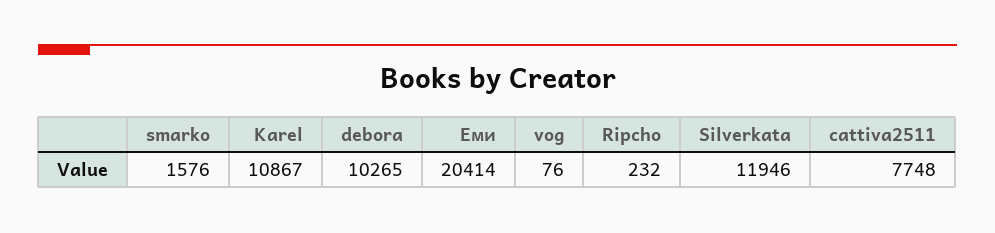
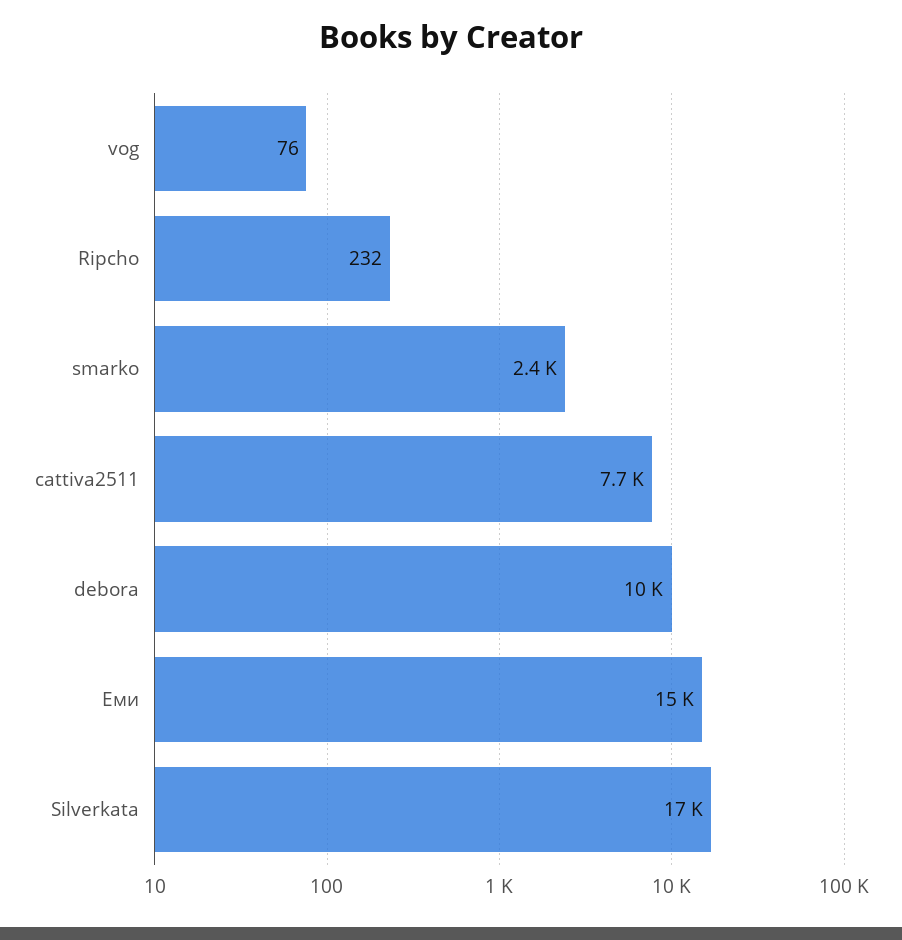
smarko: 1576 -> 2400
Karel: 10867 -> none
Еми: 20414 -> 15000
Silverkata: 11946 -> 17000

